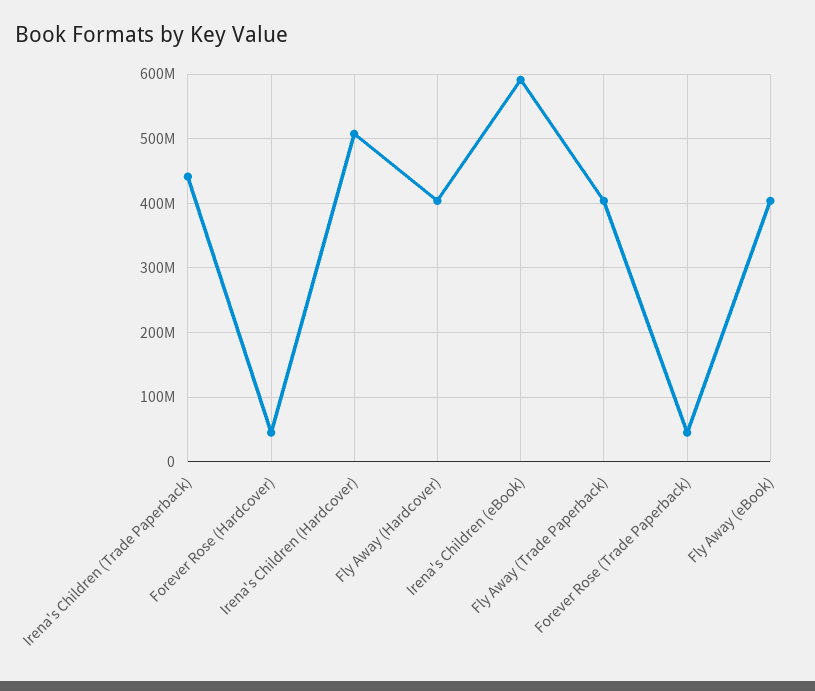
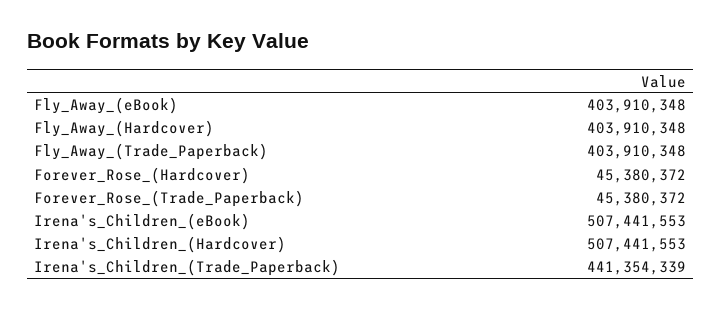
Irena's Children (eBook): 590000000 -> 507441553

